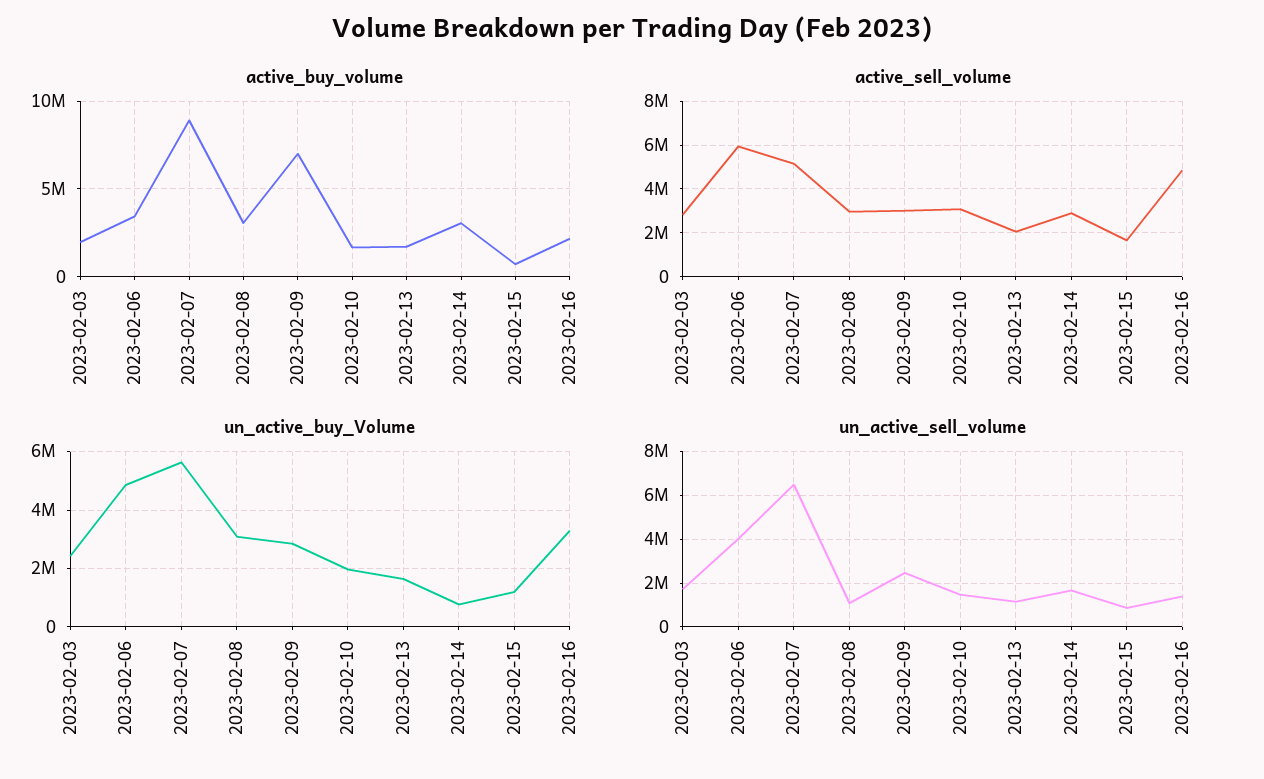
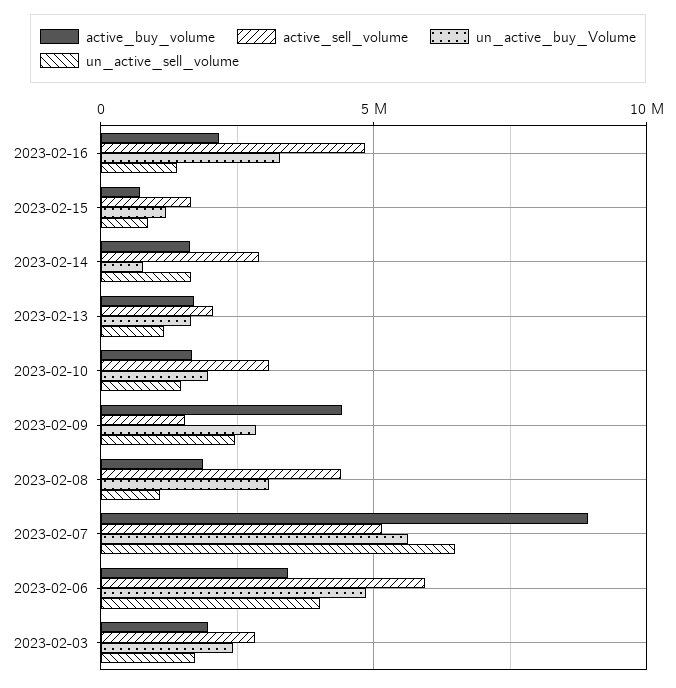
active_buy_volume, 2023-02-08: 3000000 -> 2000000
active_buy_volume, 2023-02-09: 7000000 -> 4500000
active_buy_volume, 2023-02-14: 3000000 -> 1500000
active_sell_volume, 2023-02-08: 3000000 -> 4500000
active_sell_volume, 2023-02-09: 3000000 -> 1500000

